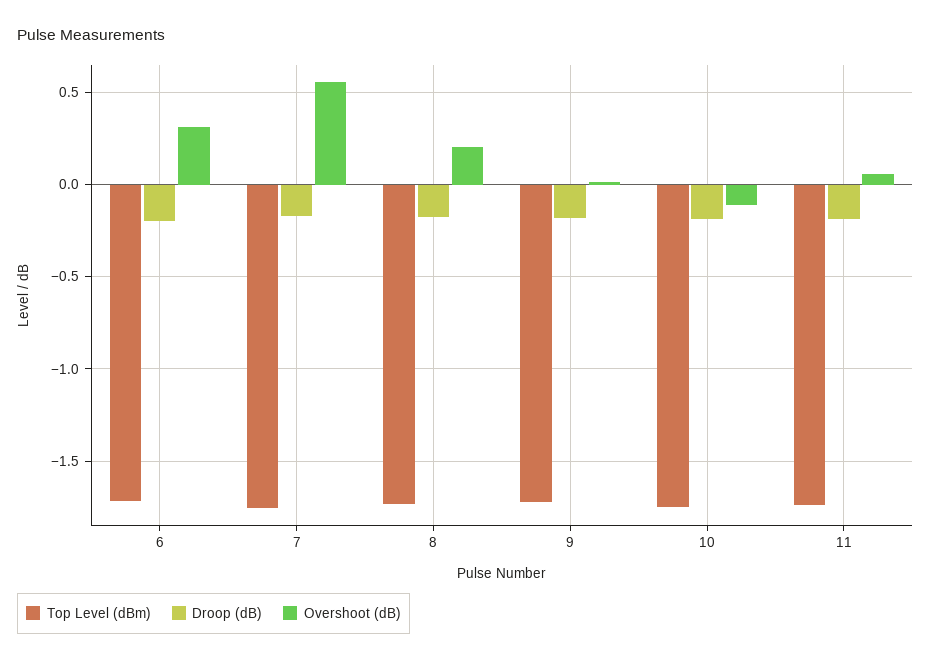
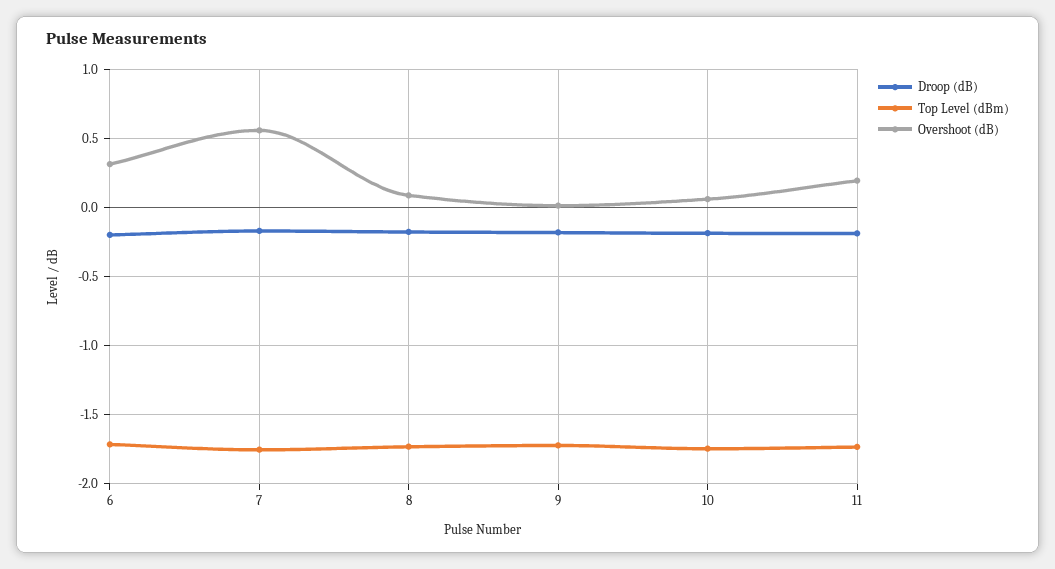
Overshoot (dB), 8: 0.2 -> 0.1
Overshoot (dB), 10: -0.1 -> 0.05
Overshoot (dB), 11: 0.05 -> 0.2

